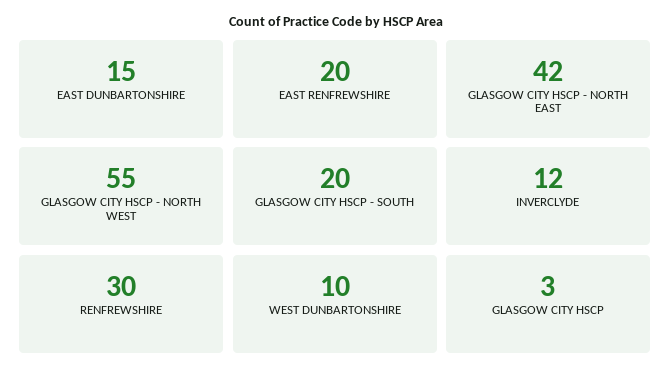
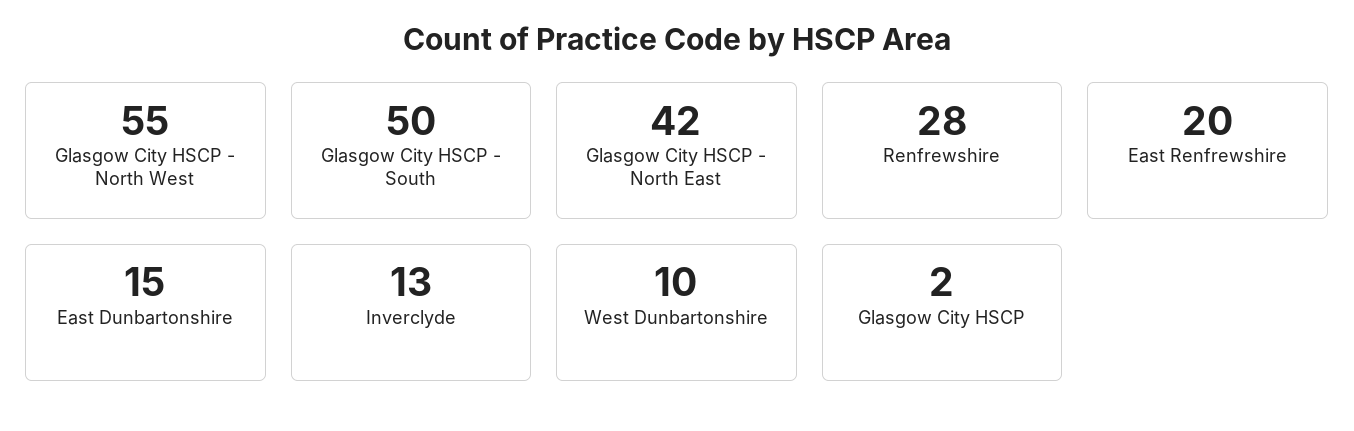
GLASGOW CITY HSCP - SOUTH: 20 -> 50
INVERCLYDE: 12 -> 13
RENFREWSHIRE: 30 -> 28
GLASGOW CITY HSCP: 3 -> 2

